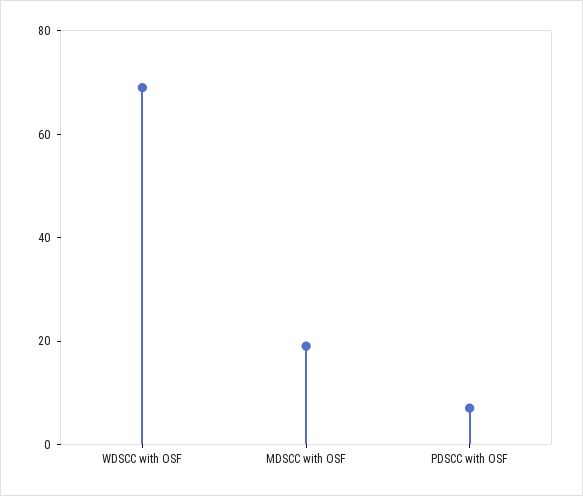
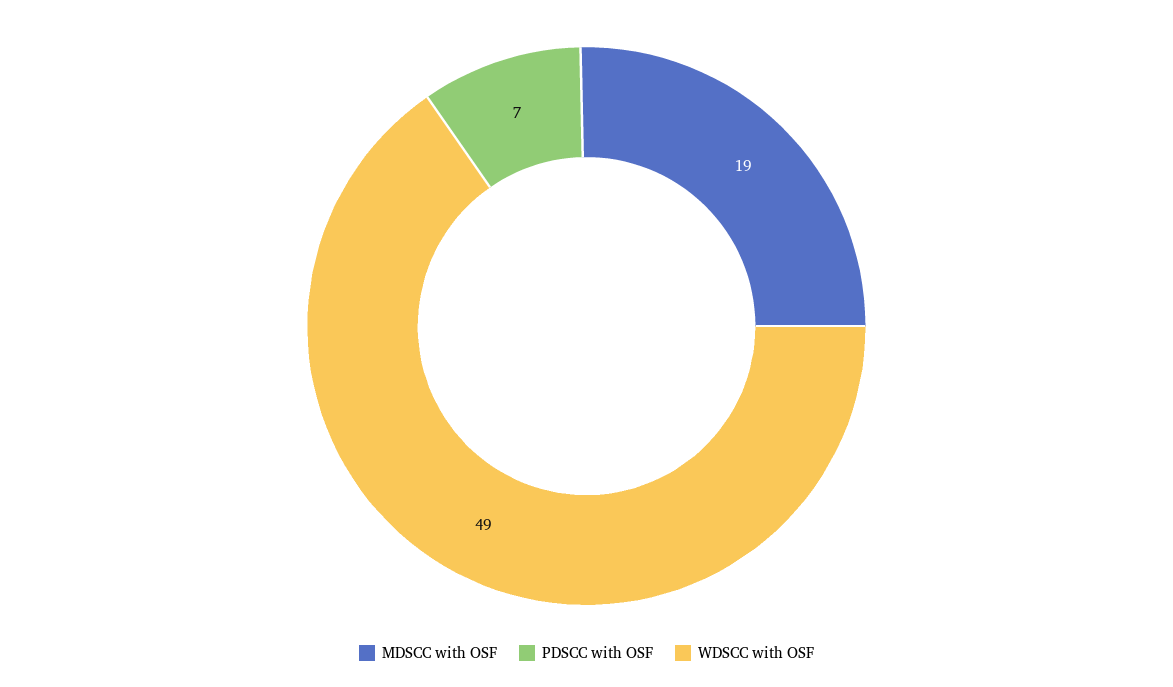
WDSCC with OSF: 70 -> 49

